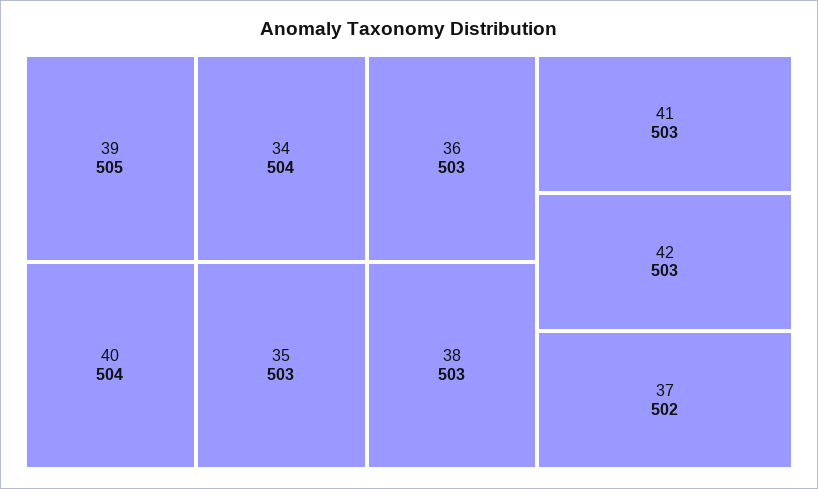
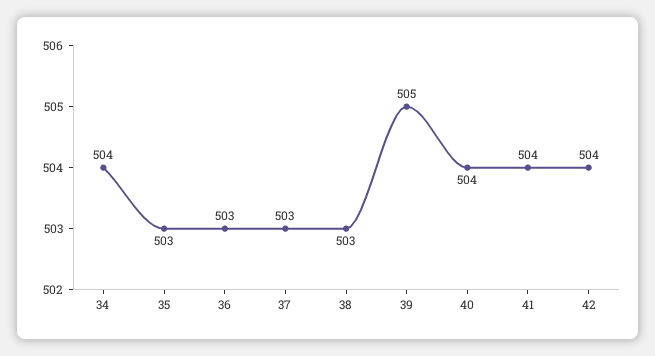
41: 503 -> 504
42: 503 -> 504
37: 502 -> 503

